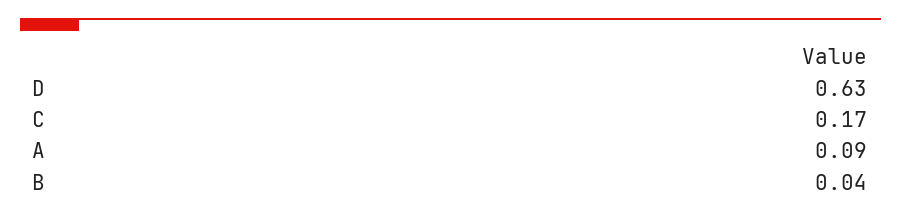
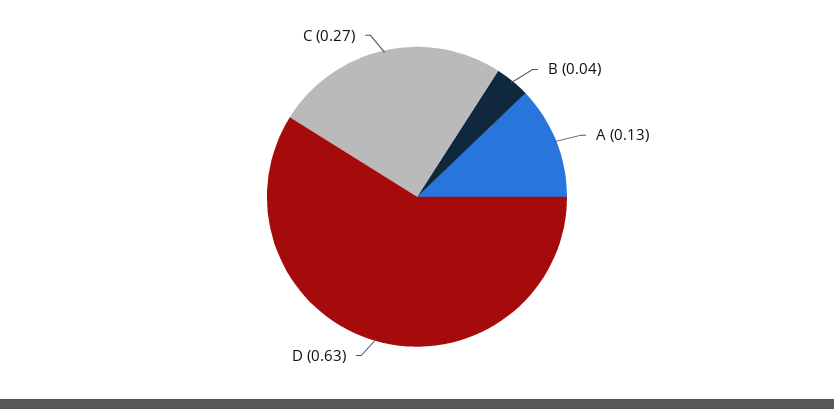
C: 0.17 -> 0.27
A: 0.09 -> 0.13

